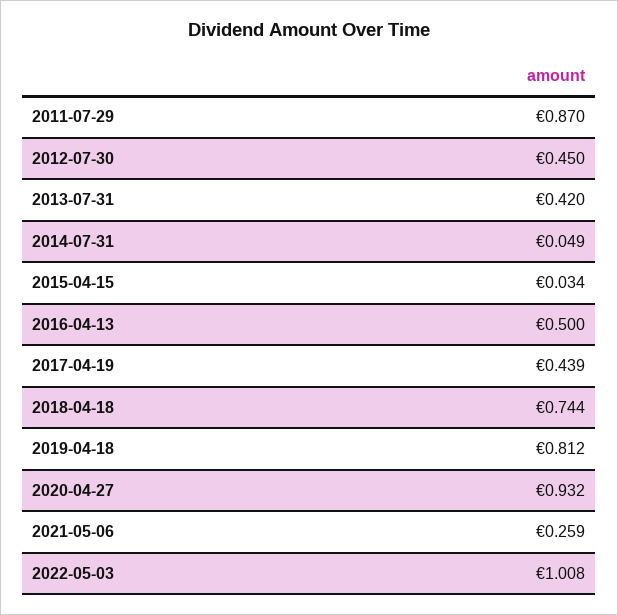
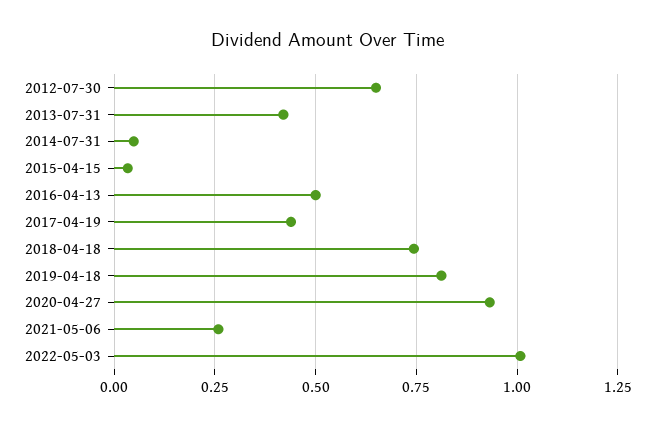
2011-07-29: 0.87 -> none
2012-07-30: 0.45 -> 0.65

